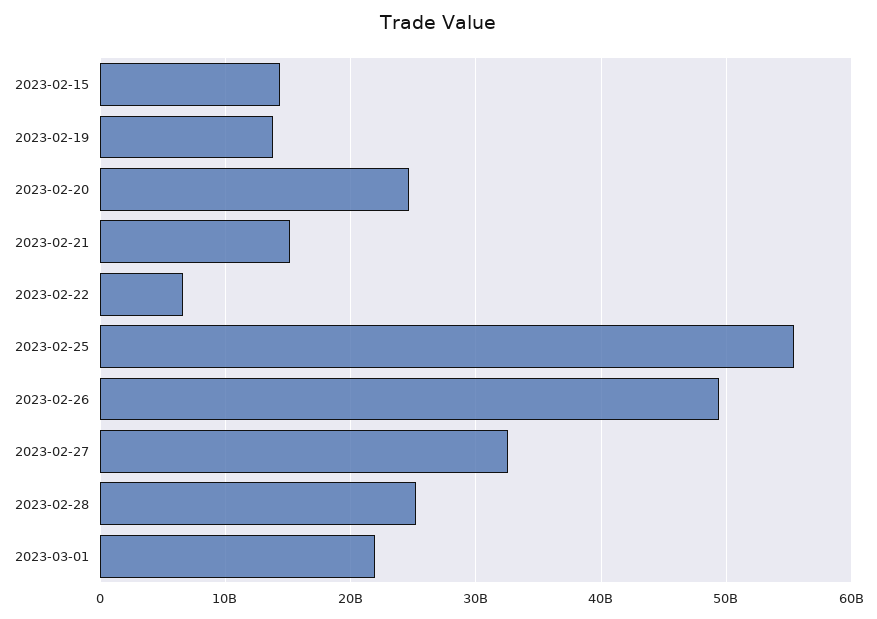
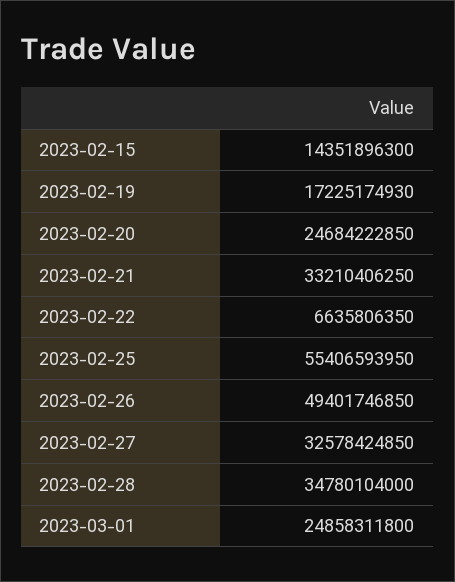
2023-02-19: 14000000000 -> 17225174930
2023-02-21: 15000000000 -> 33210406250
2023-02-28: 25000000000 -> 34780104000
2023-03-01: 22000000000 -> 24858311800

